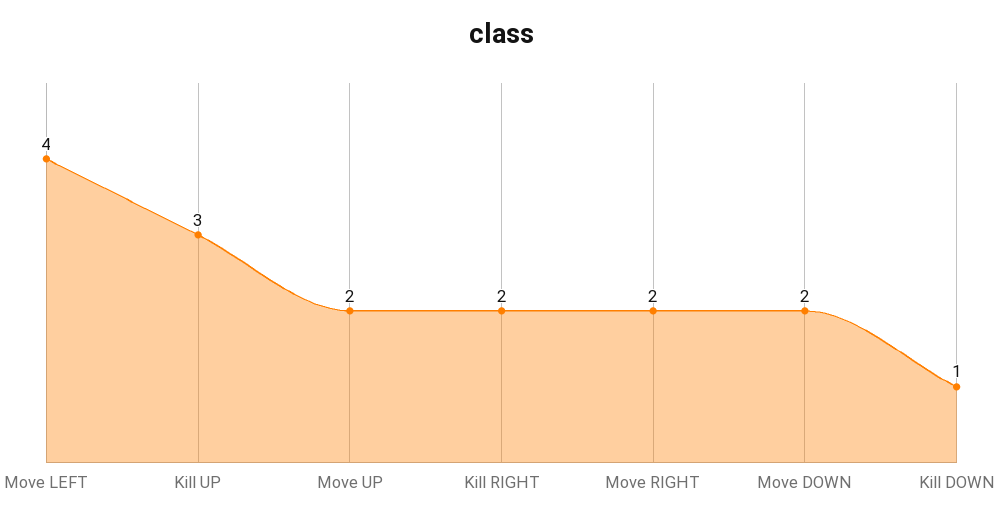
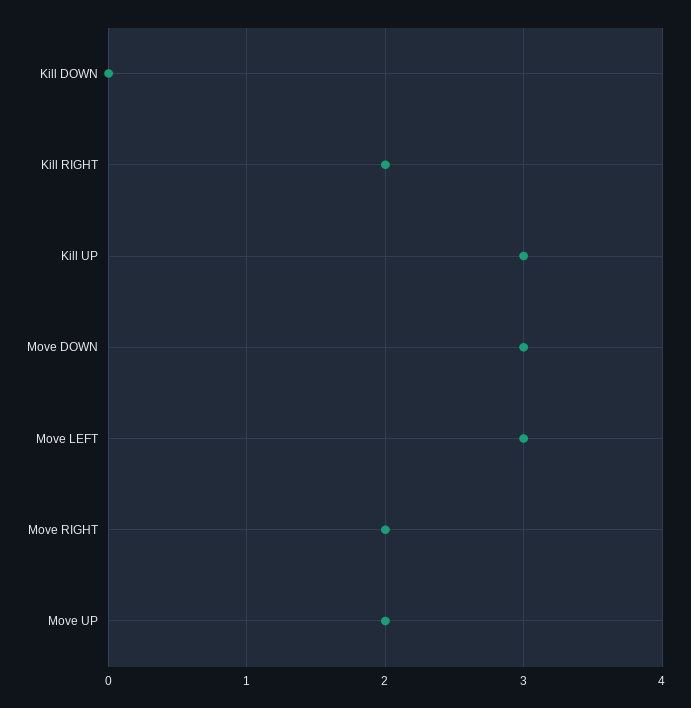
Move LEFT: 4 -> 3
Move DOWN: 2 -> 3
Kill DOWN: 1 -> 0

